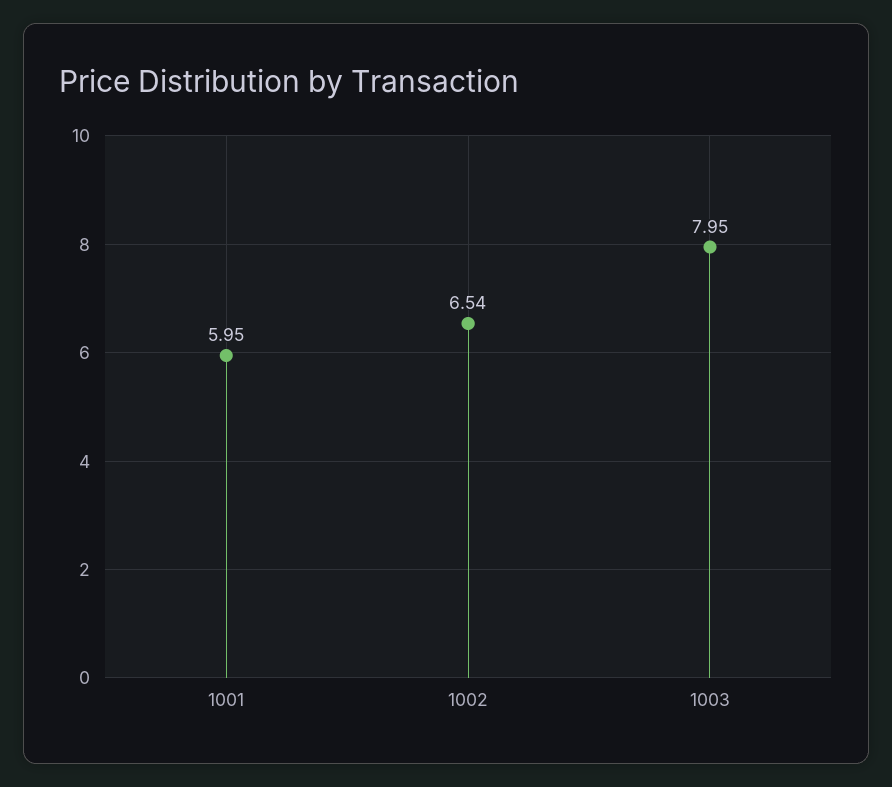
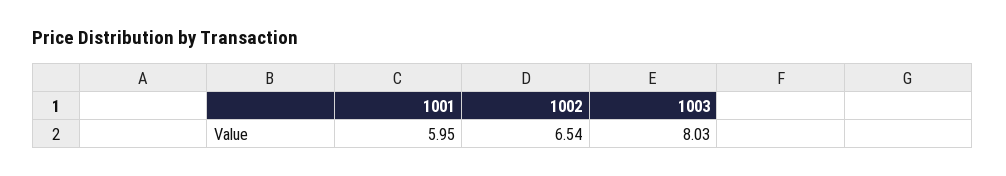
1003: 7.95 -> 8.03

